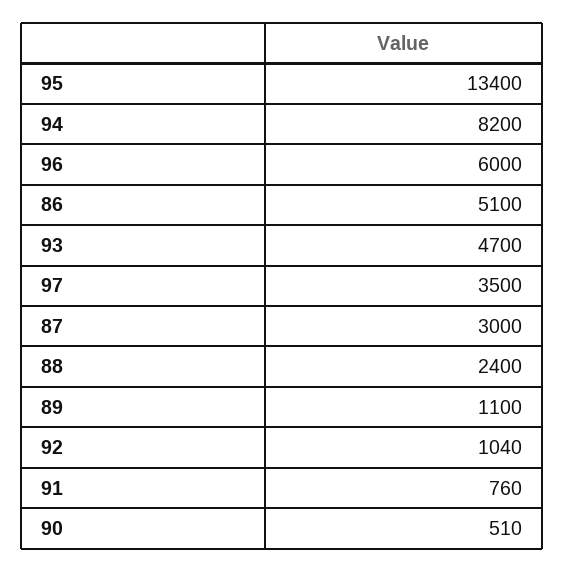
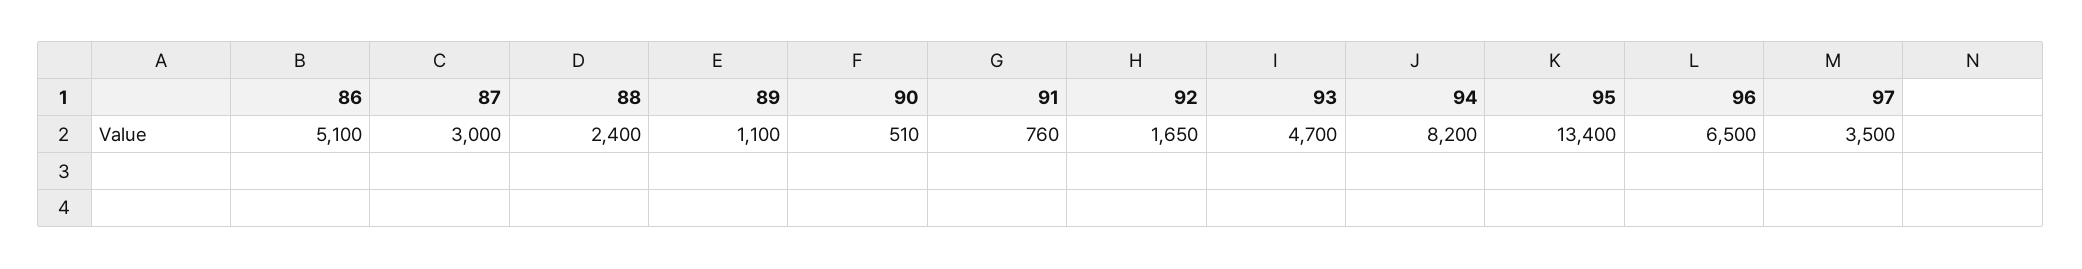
96: 6000 -> 6500
92: 1040 -> 1650

